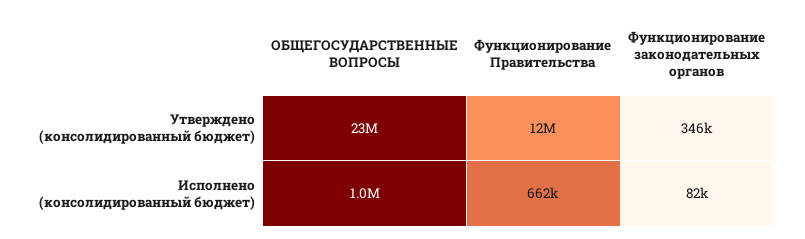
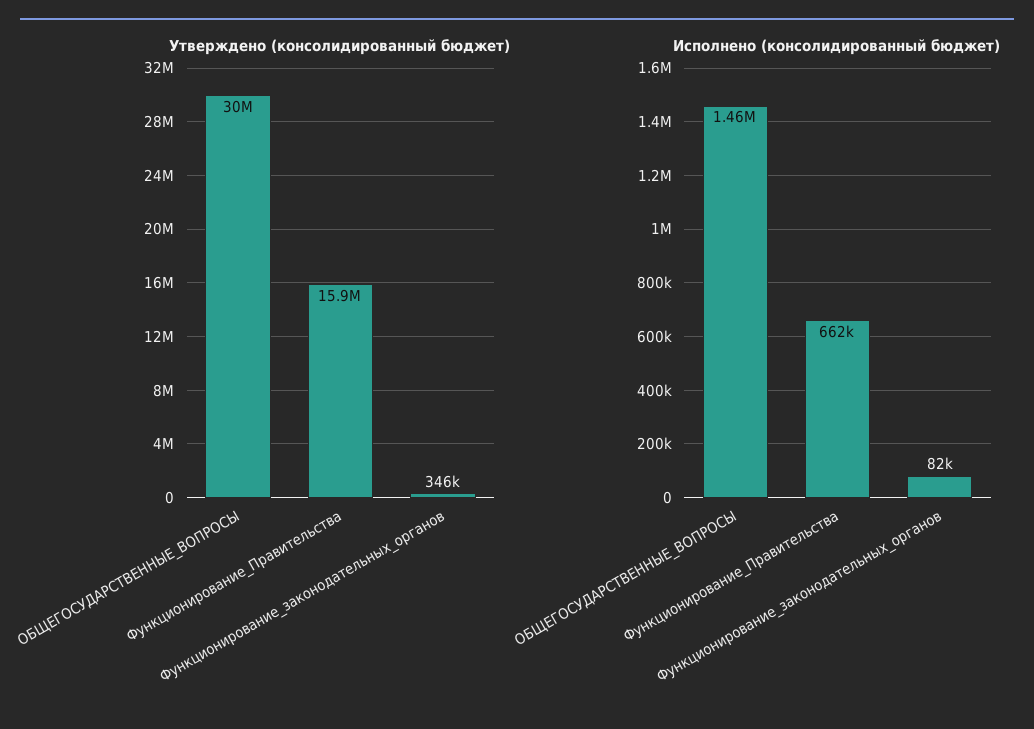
Утверждено (консолидированный бюджет), ОБЩЕГОСУДАРСТВЕННЫЕ ВОПРОСЫ: 23000000 -> 30000000
Утверждено (консолидированный бюджет), Функционирование Правительства: 12000000 -> 15900000
Исполнено (консолидированный бюджет), ОБЩЕГОСУДАРСТВЕННЫЕ ВОПРОСЫ: 1000000 -> 1460000

